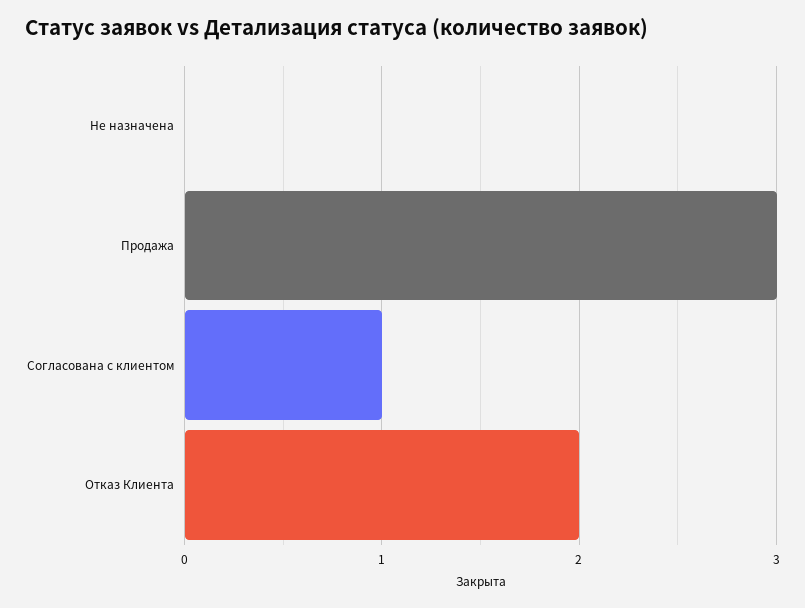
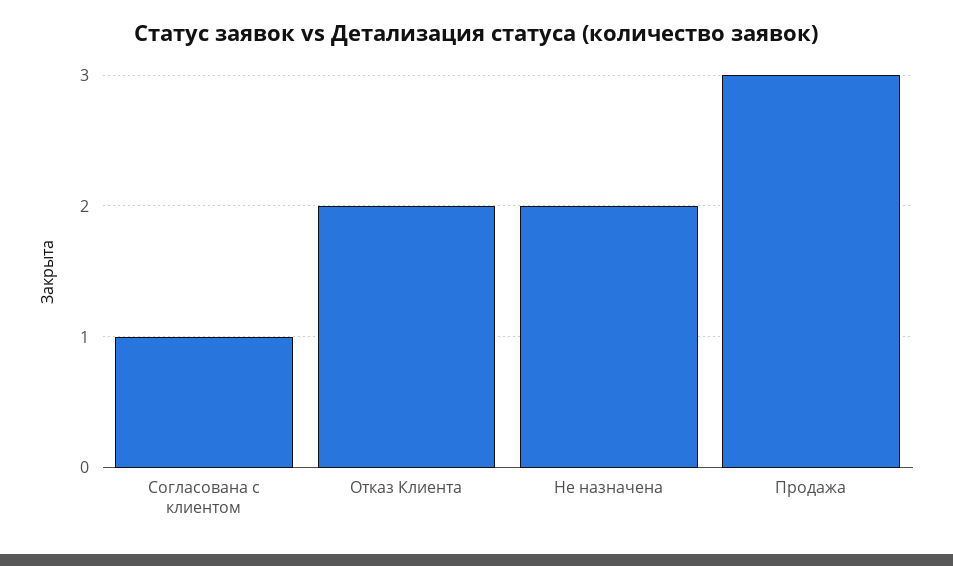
Не назначена: 0 -> 2

